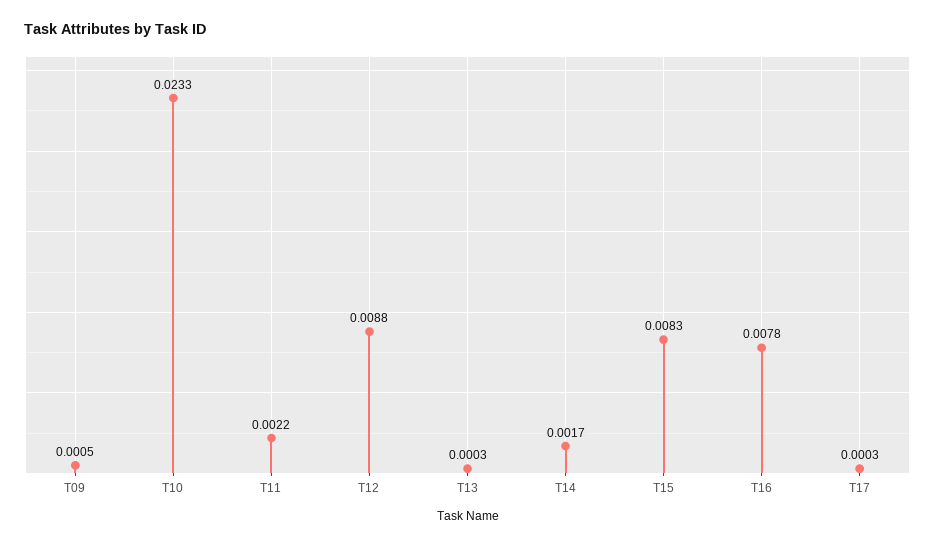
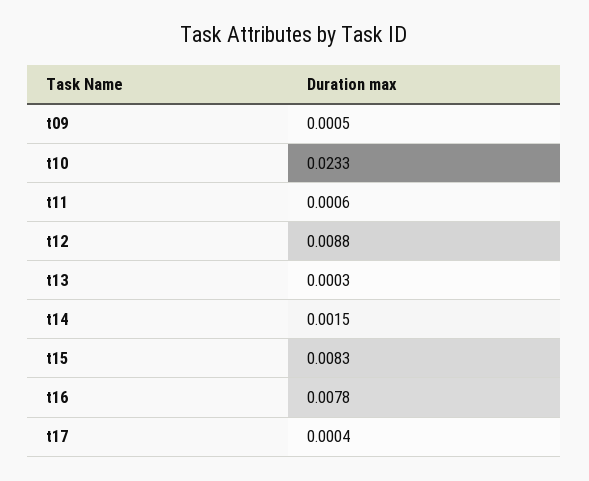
T11: 0.0022 -> 0.0006
T14: 0.0017 -> 0.0015
T17: 0.0003 -> 0.0004

